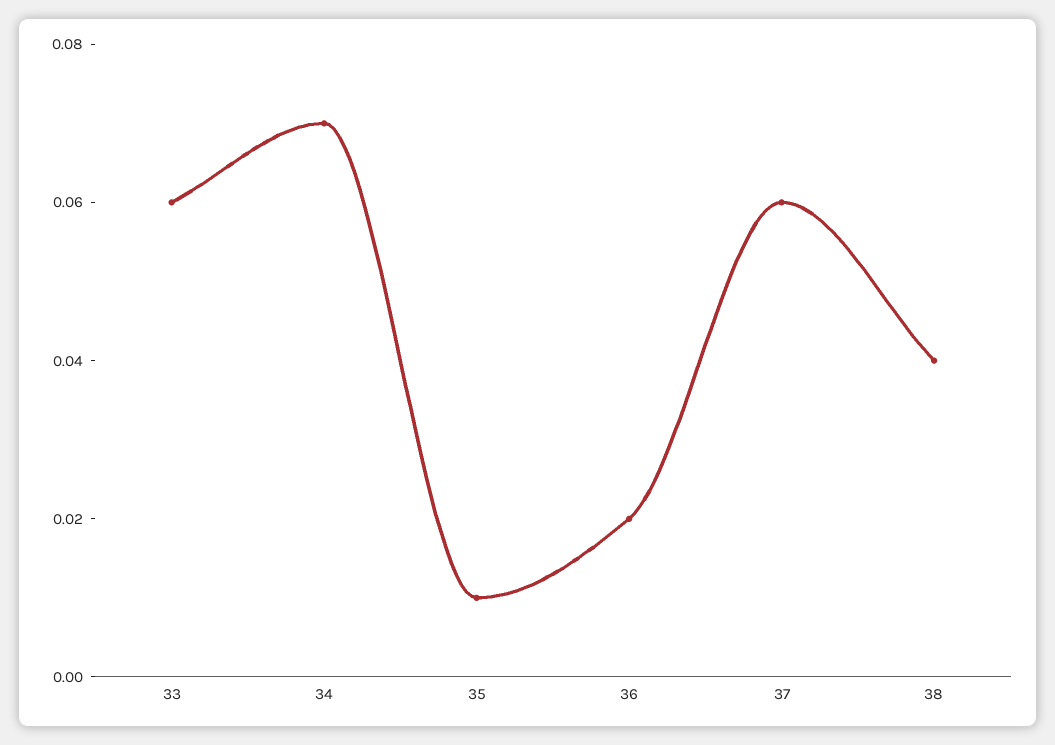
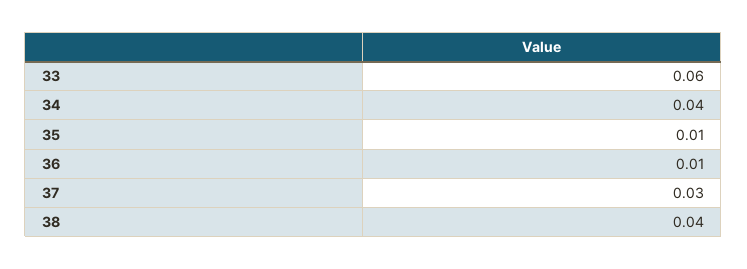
34: 0.07 -> 0.04
36: 0.02 -> 0.01
37: 0.06 -> 0.03

